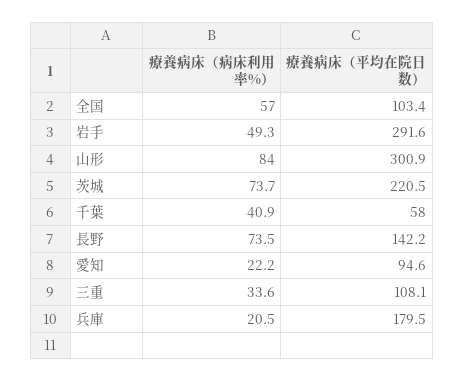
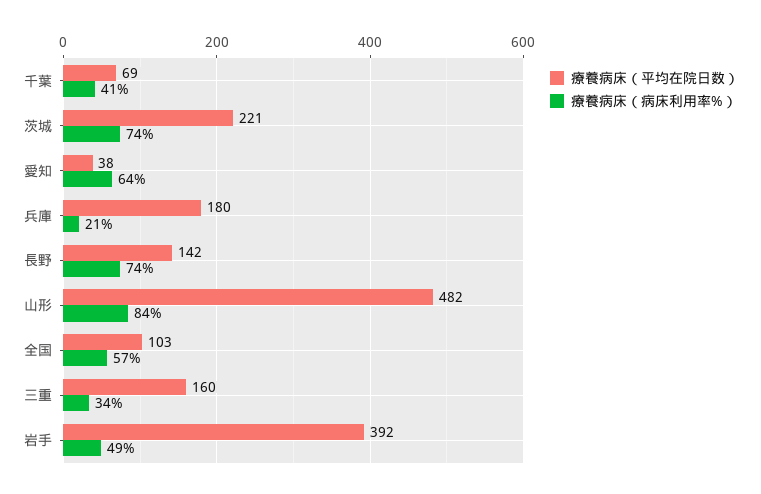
療養病床（平均在院日数）, 岩手: 291.6 -> 392
療養病床（平均在院日数）, 山形: 300.9 -> 482
療養病床（平均在院日数）, 千葉: 58 -> 69
療養病床（病床利用率%）, 愛知: 22.2 -> 64
療養病床（平均在院日数）, 愛知: 94.6 -> 38
療養病床（平均在院日数）, 三重: 108.1 -> 160

